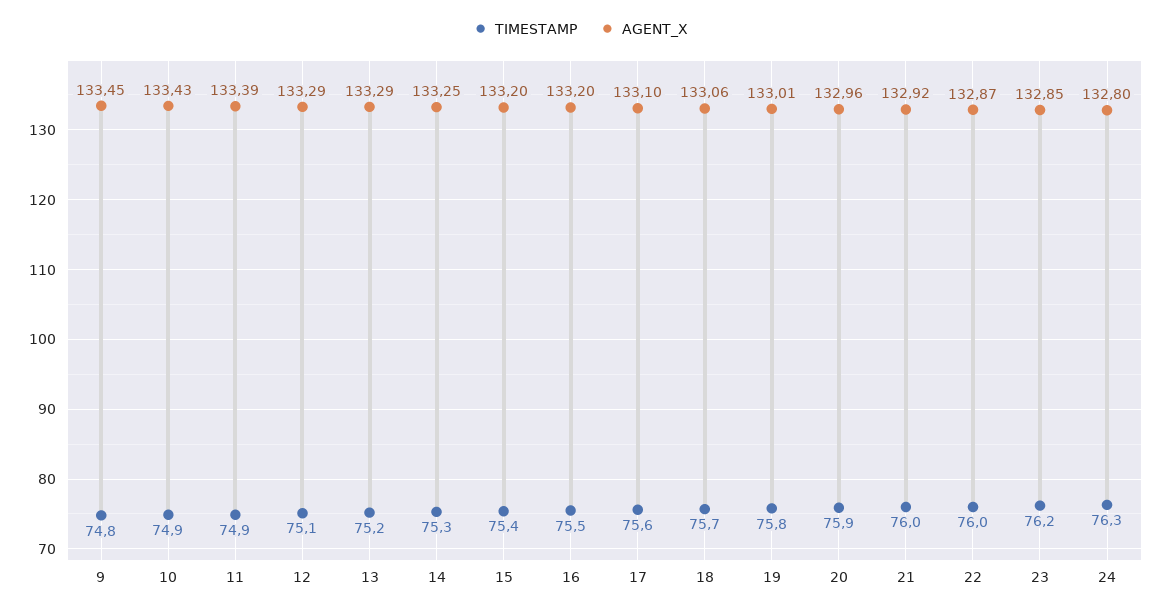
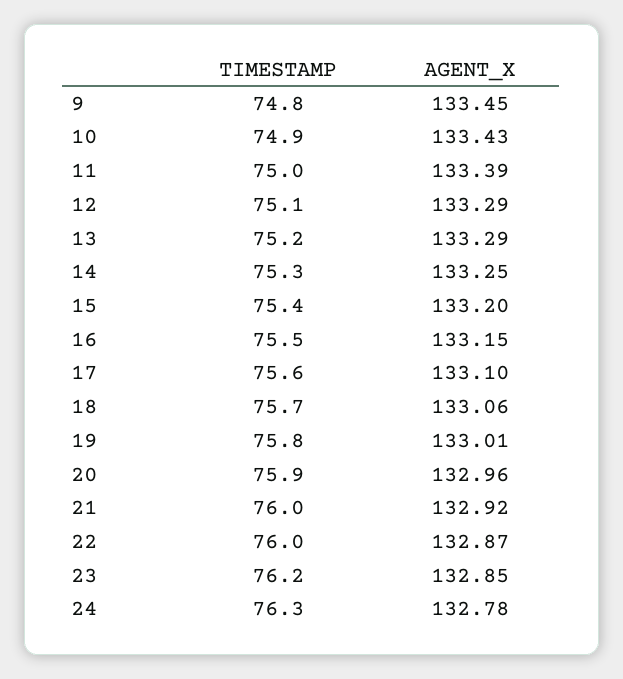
TIMESTAMP, 11: 74.9 -> 75
AGENT_X, 16: 133.2 -> 133.15
AGENT_X, 24: 132.8 -> 132.78

